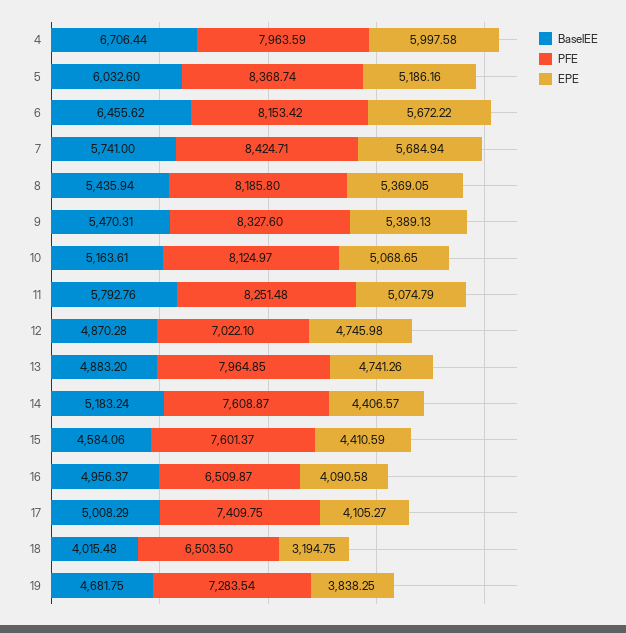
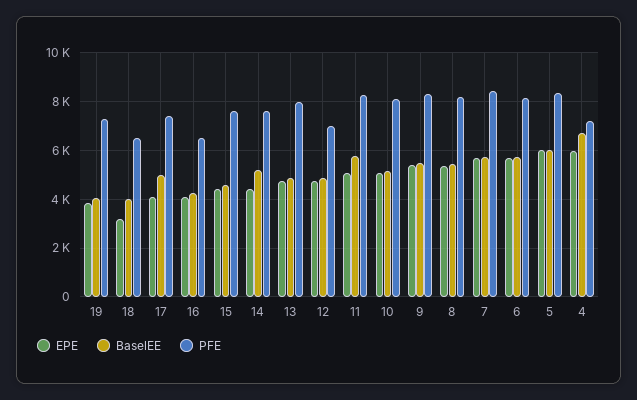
PFE, 4: 7963.59 -> 7250
EPE, 5: 5186.16 -> 6000
BaselEE, 6: 6455.62 -> 5750
BaselEE, 16: 4956.37 -> 4250
BaselEE, 19: 4681.75 -> 4000

